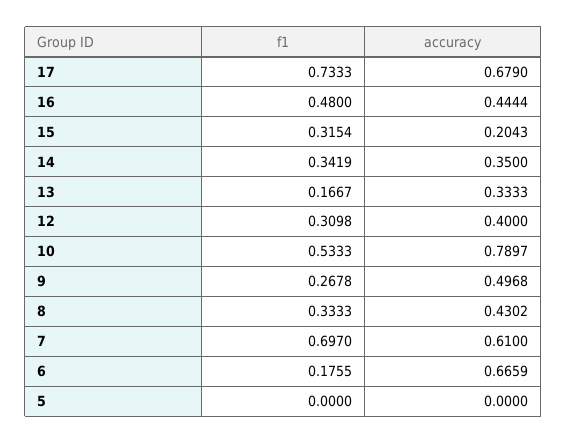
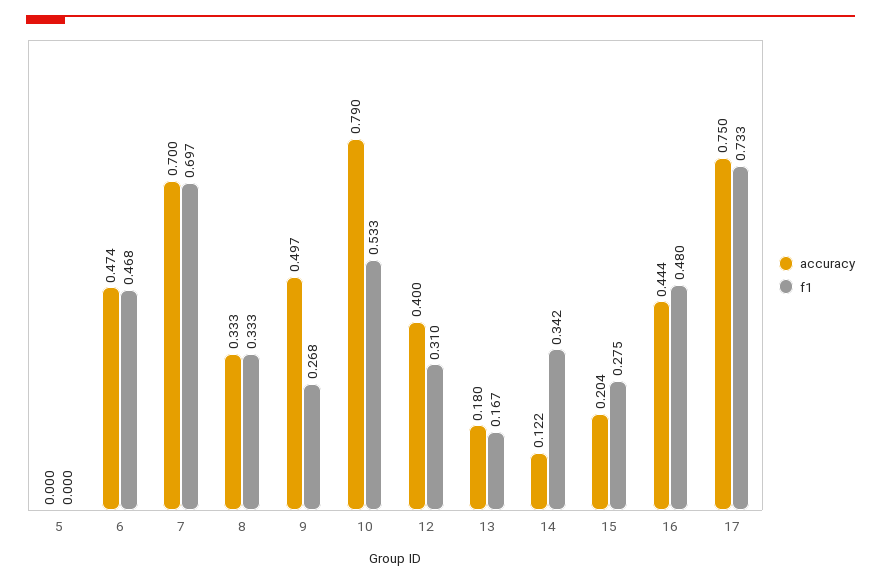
accuracy, 17: 0.679 -> 0.75
f1, 15: 0.3154 -> 0.275
accuracy, 14: 0.35 -> 0.122
accuracy, 13: 0.3333 -> 0.18
accuracy, 8: 0.4302 -> 0.333
accuracy, 7: 0.61 -> 0.7
f1, 6: 0.1755 -> 0.468
accuracy, 6: 0.6659 -> 0.474

